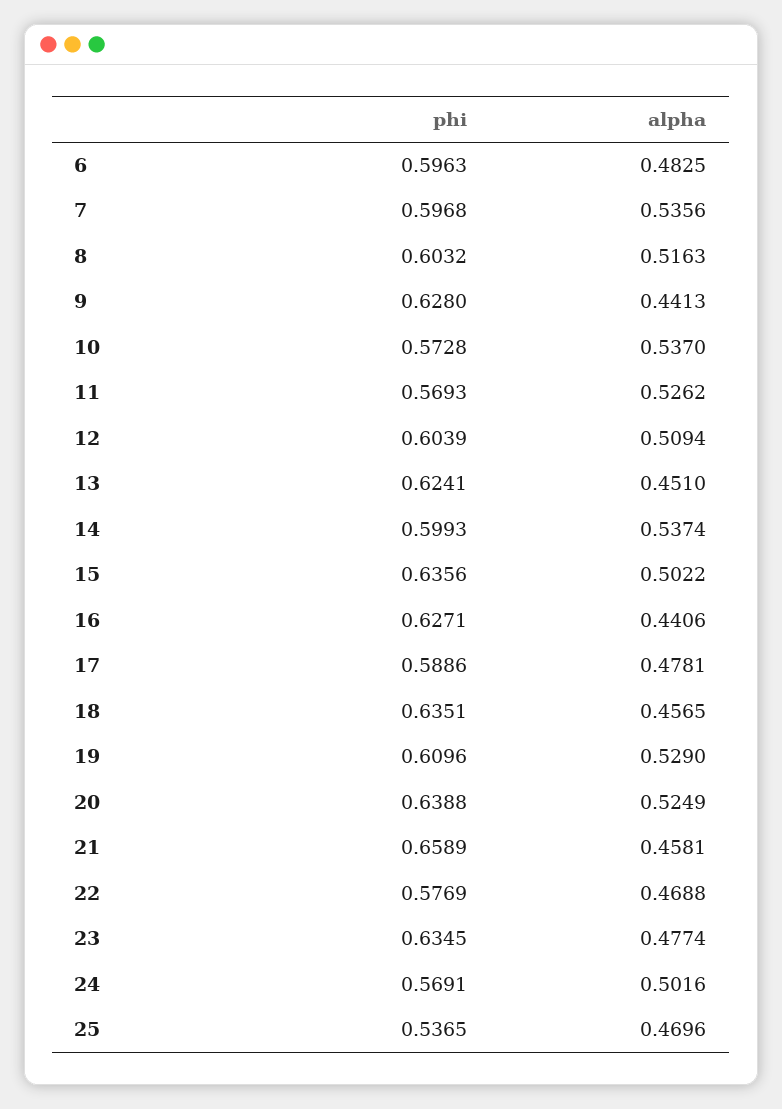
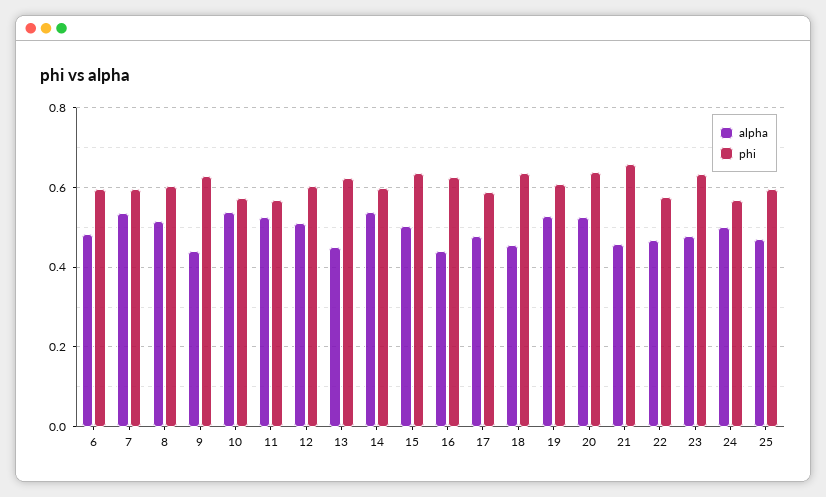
phi, 25: 0.5365 -> 0.6

